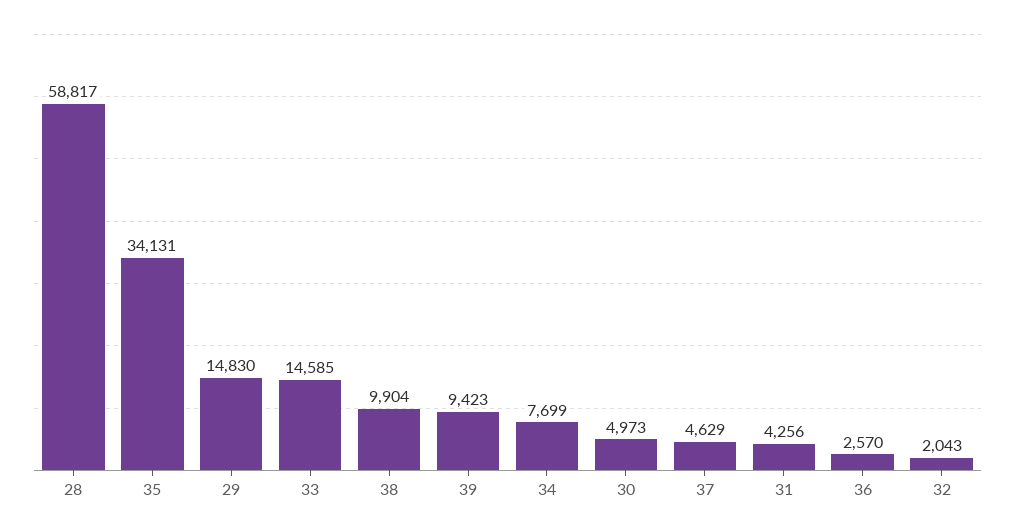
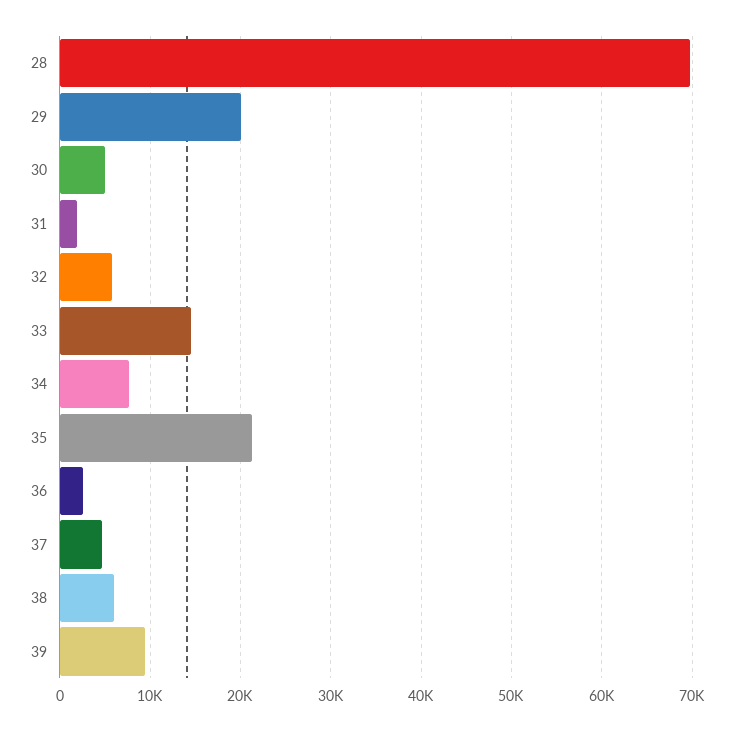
28: 58817 -> 70000
35: 34131 -> 21000
29: 14830 -> 20000
38: 9904 -> 6000
31: 4256 -> 2000
32: 2043 -> 6000

